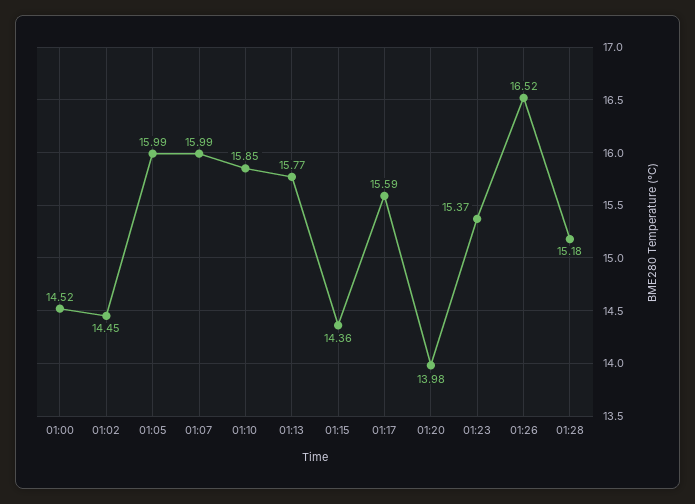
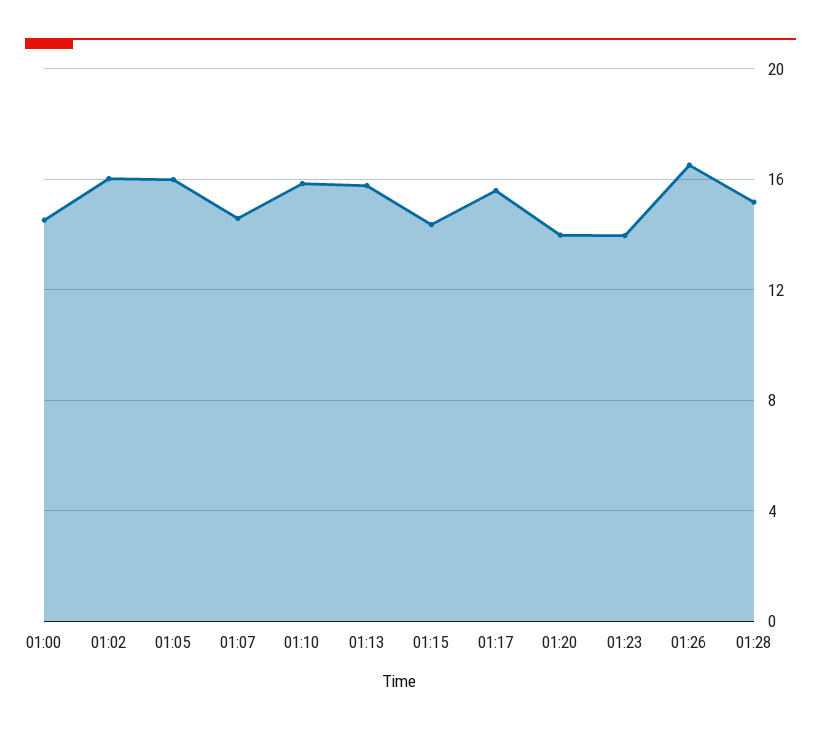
01:02: 14.45 -> 16
01:07: 15.99 -> 14.5
01:23: 15.37 -> 14

